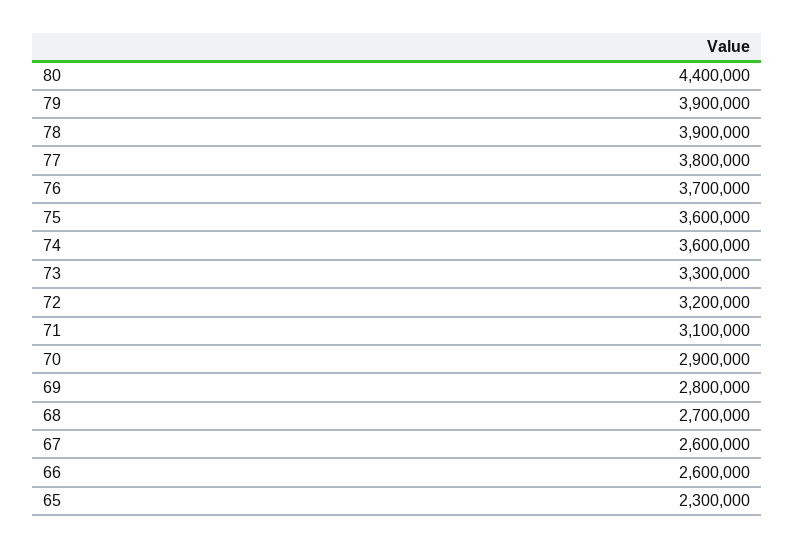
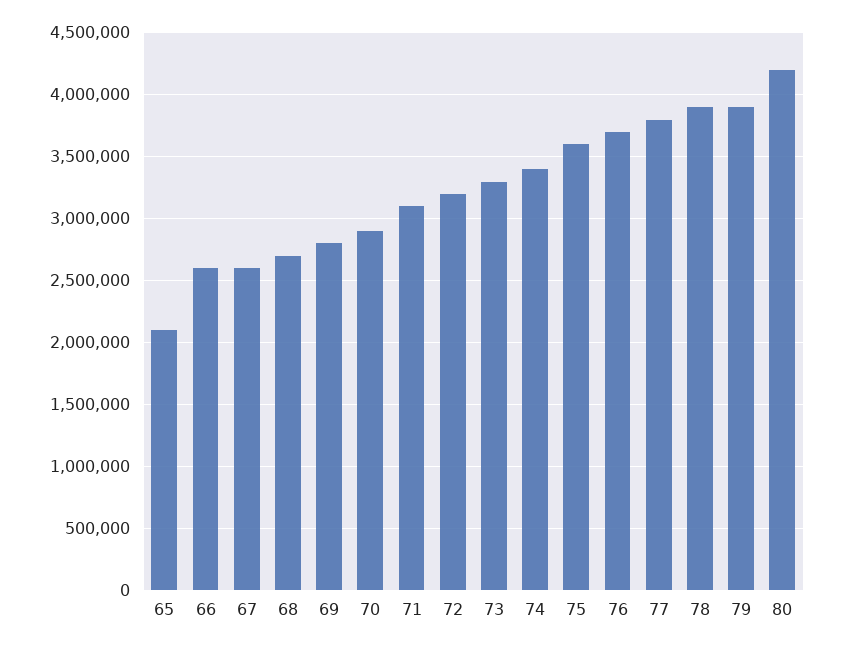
80: 4400000 -> 4200000
74: 3600000 -> 3400000
65: 2300000 -> 2100000

